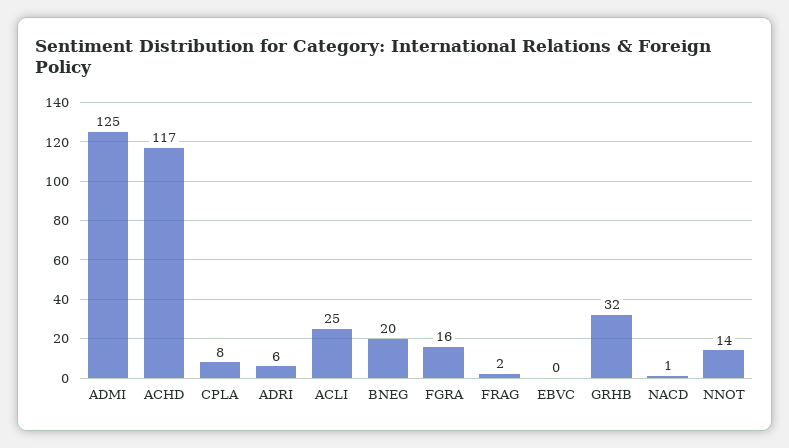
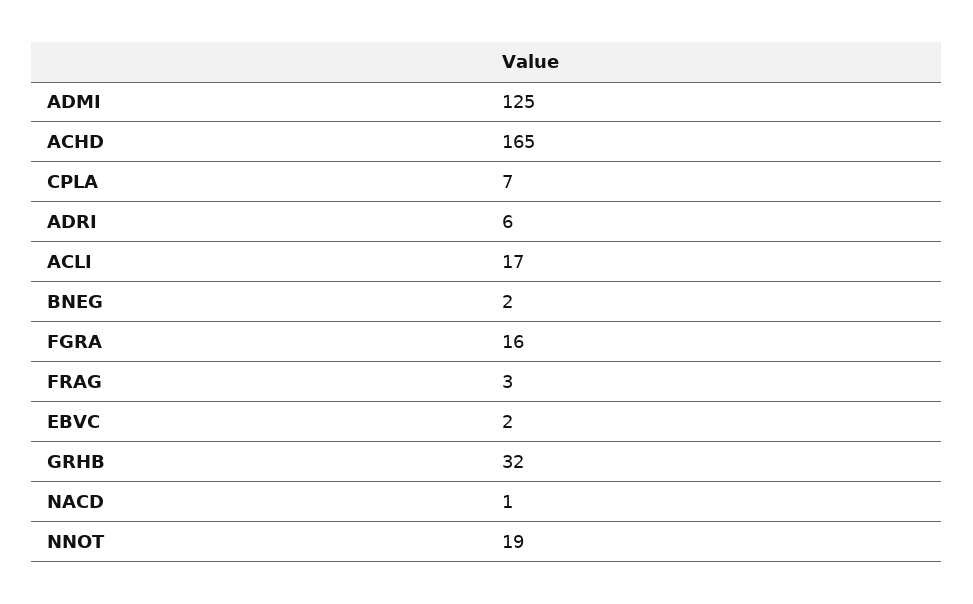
ACHD: 117 -> 165
CPLA: 8 -> 7
ACLI: 25 -> 17
BNEG: 20 -> 2
FRAG: 2 -> 3
EBVC: 0 -> 2
NNOT: 14 -> 19

